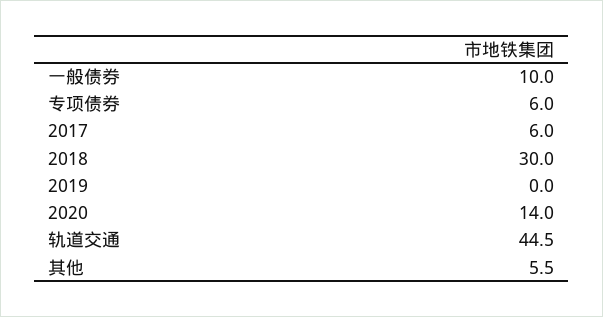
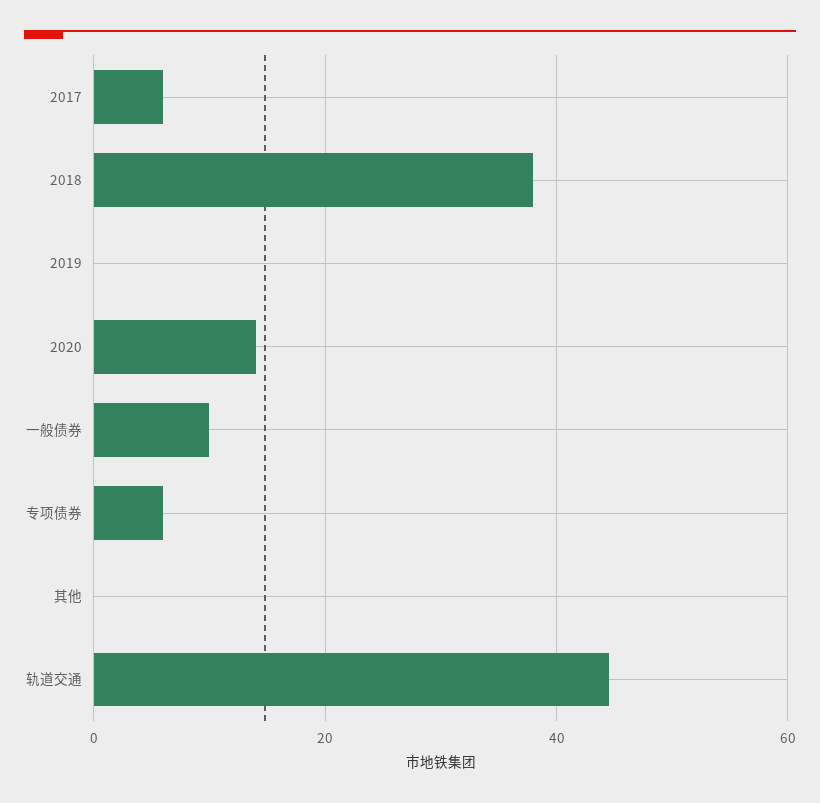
2018: 30 -> 38
其他: 5.5 -> 0

